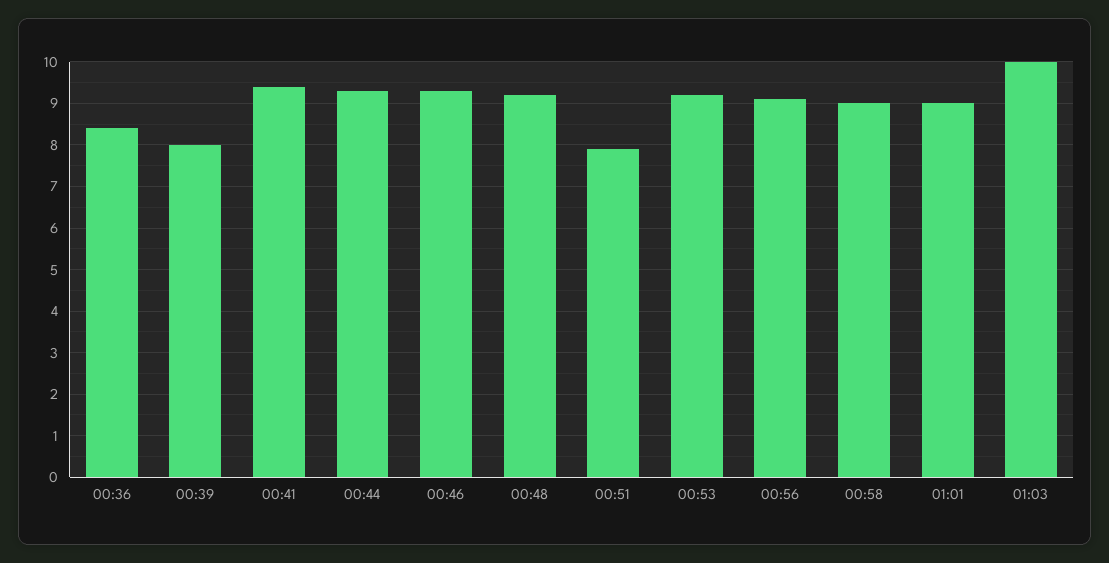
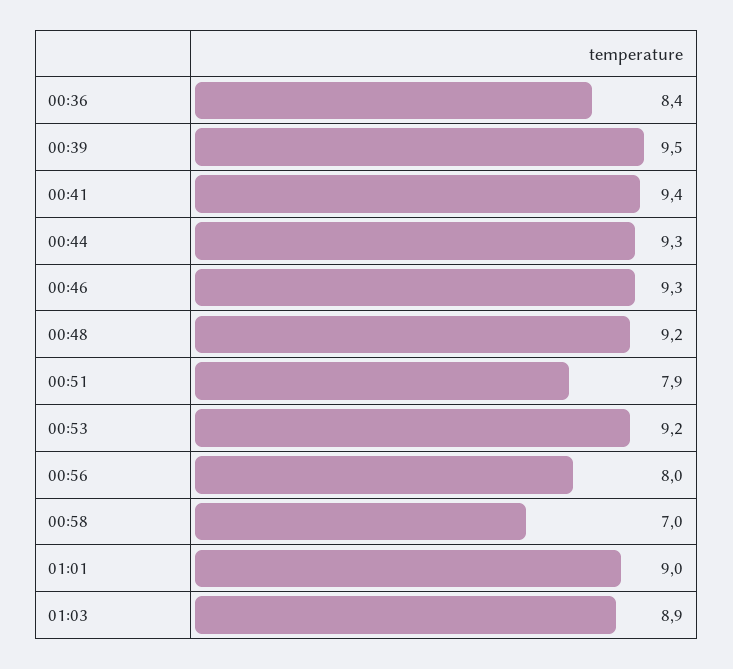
00:39: 8 -> 9.5
00:56: 9 -> 8
00:58: 9 -> 7
01:03: 10 -> 8.9

